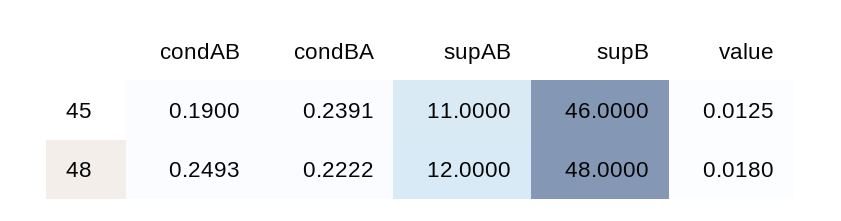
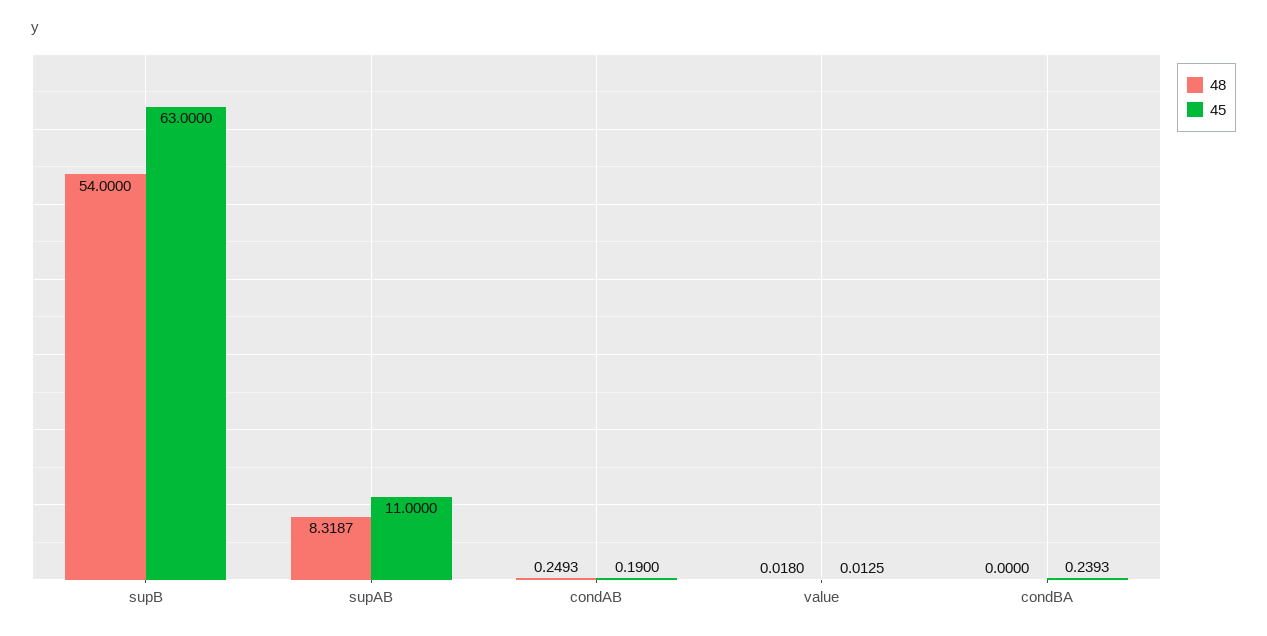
45, condBA: 0.2391 -> 0.2393
45, supB: 46 -> 63
48, condBA: 0.2222 -> 0
48, supAB: 12 -> 8.3187
48, supB: 48 -> 54

